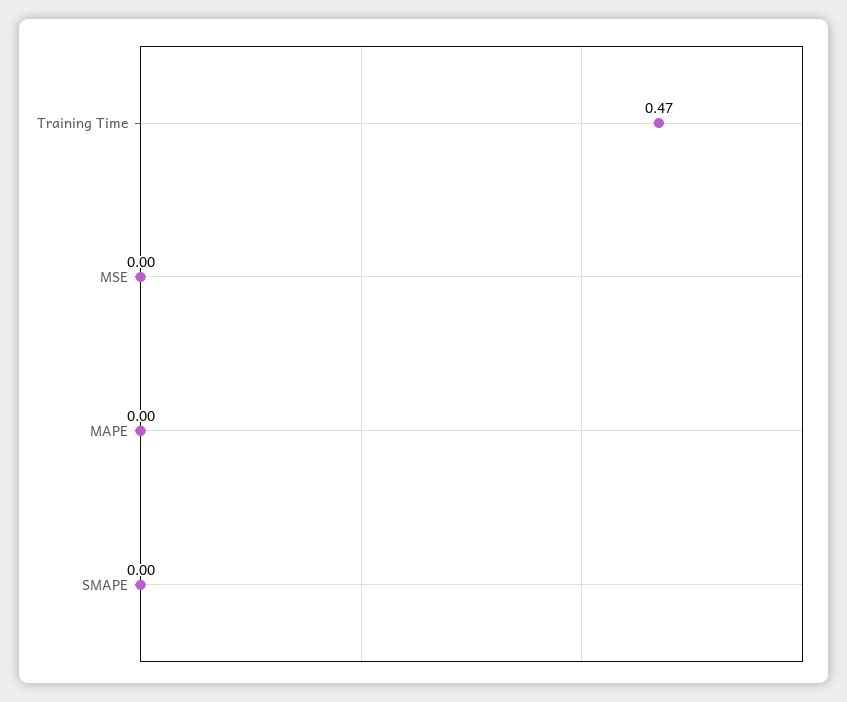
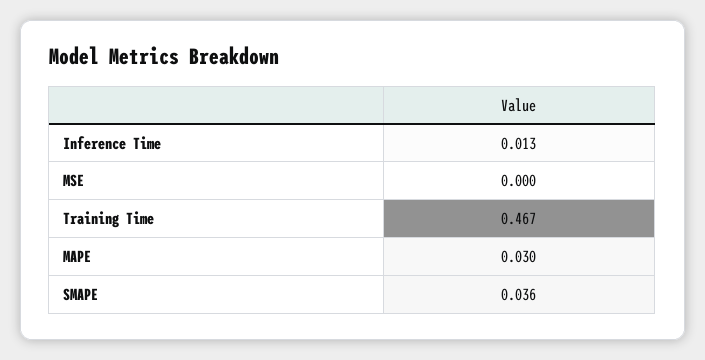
MAPE: 0 -> 0.03
SMAPE: 0 -> 0.036
Inference Time: none -> 0.013

